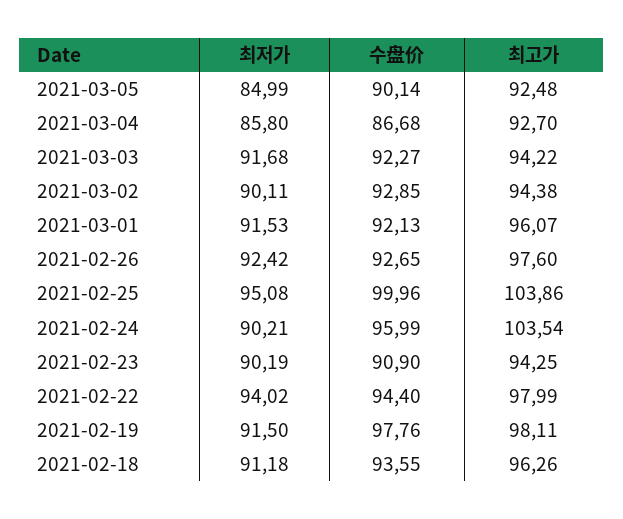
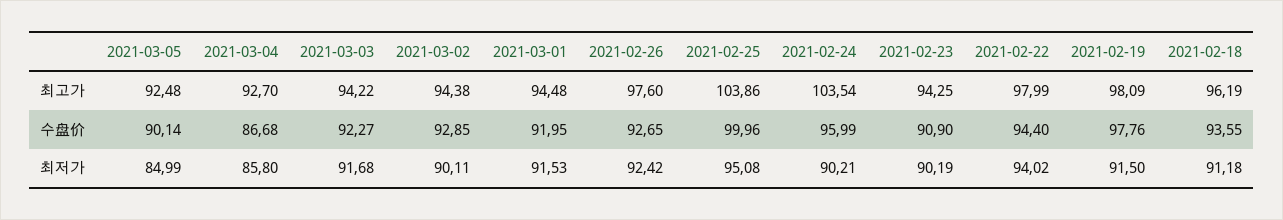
수盘价, 2021-03-01: 92.13 -> 91.95
최고가, 2021-03-01: 96.07 -> 94.48
최고가, 2021-02-19: 98.11 -> 98.09
최고가, 2021-02-18: 96.26 -> 96.19

